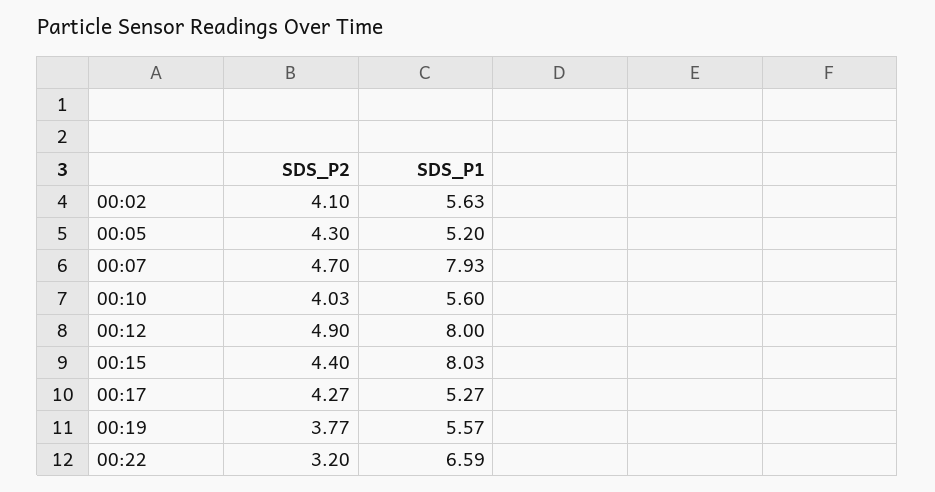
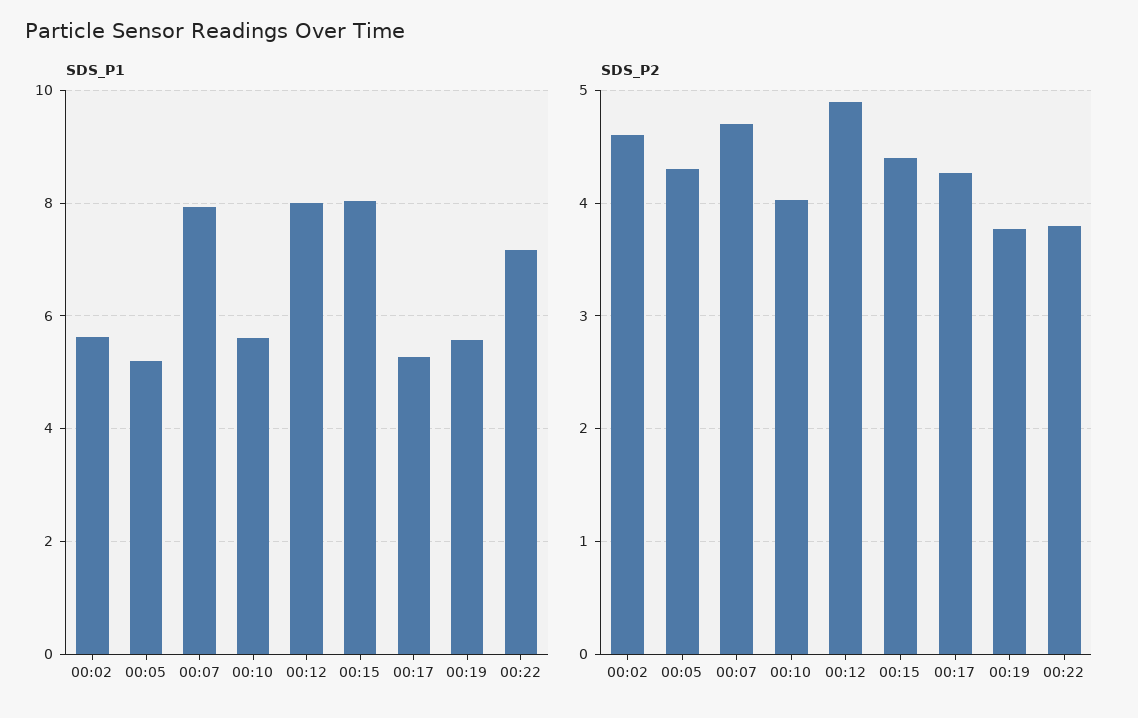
SDS_P2, 00:02: 4.1 -> 4.6
SDS_P2, 00:22: 3.2 -> 3.8
SDS_P1, 00:22: 6.59 -> 7.2

